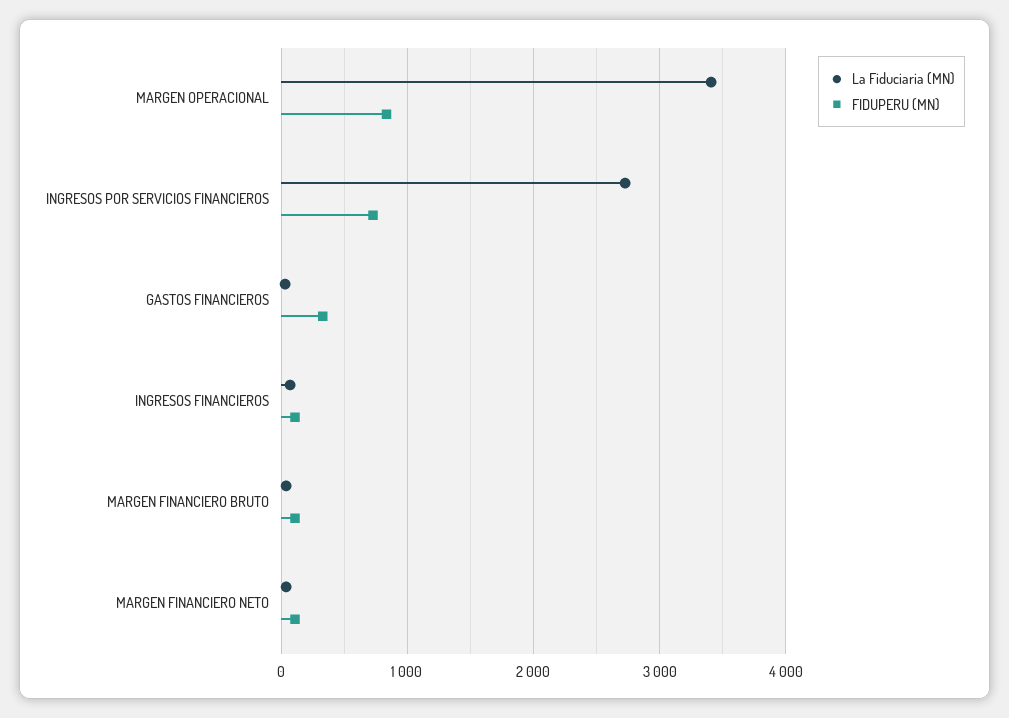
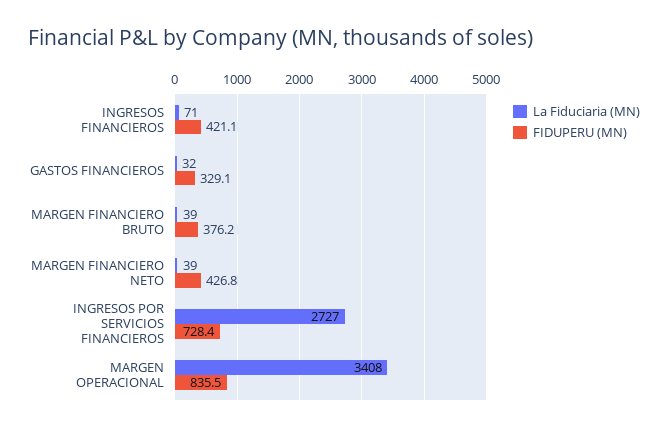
FIDUPERU (MN), INGRESOS FINANCIEROS: 100 -> 421.1
FIDUPERU (MN), MARGEN FINANCIERO BRUTO: 100 -> 376.2
FIDUPERU (MN), MARGEN FINANCIERO NETO: 100 -> 426.8

